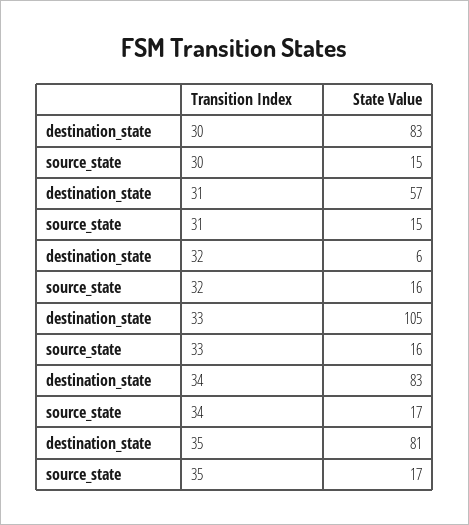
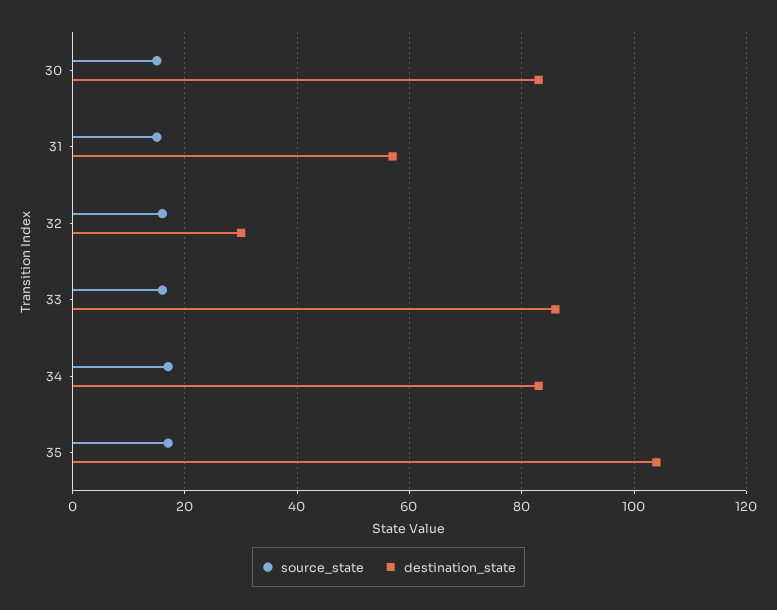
destination_state, 32: 6 -> 30
destination_state, 33: 105 -> 85
destination_state, 35: 81 -> 105

